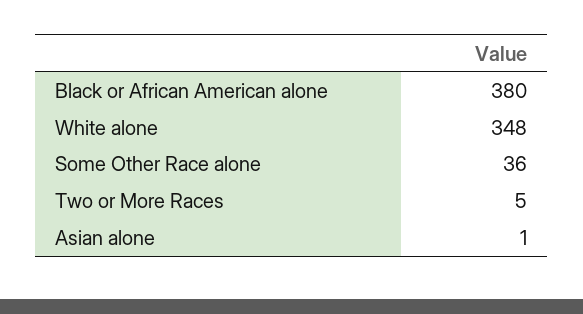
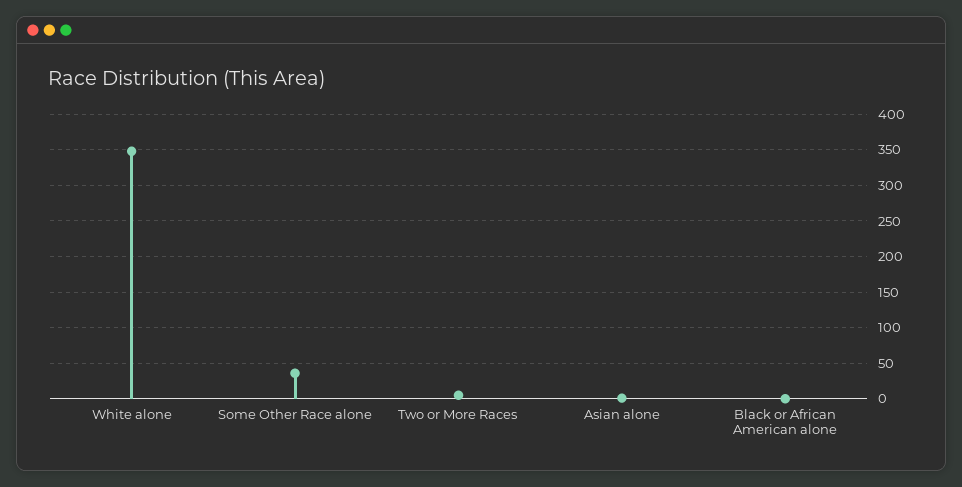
Black or African American alone: 380 -> 0

